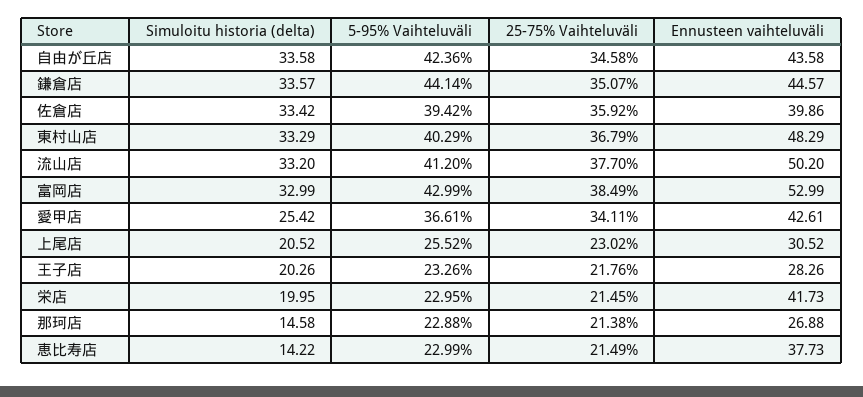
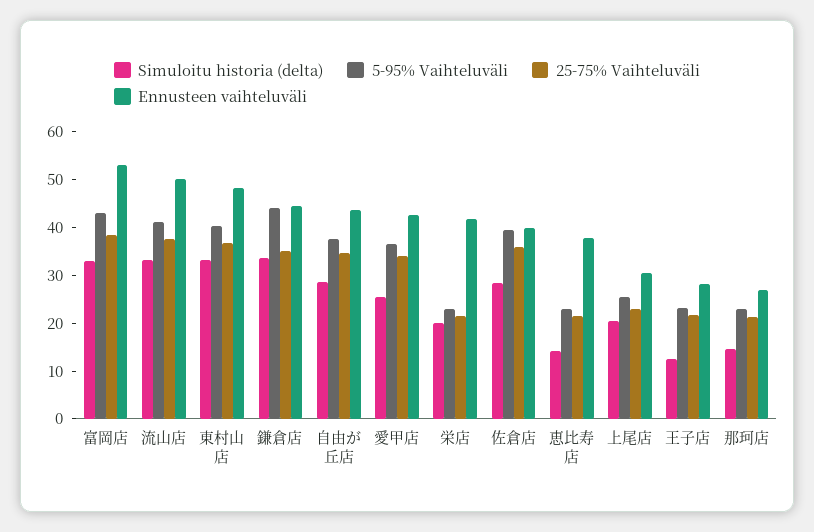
Simuloitu historia (delta), 自由が丘店: 33.58 -> 28
5-95% Vaihteluväli, 自由が丘店: 42.36 -> 38
Simuloitu historia (delta), 佐倉店: 33.42 -> 28
Simuloitu historia (delta), 王子店: 20.26 -> 12

